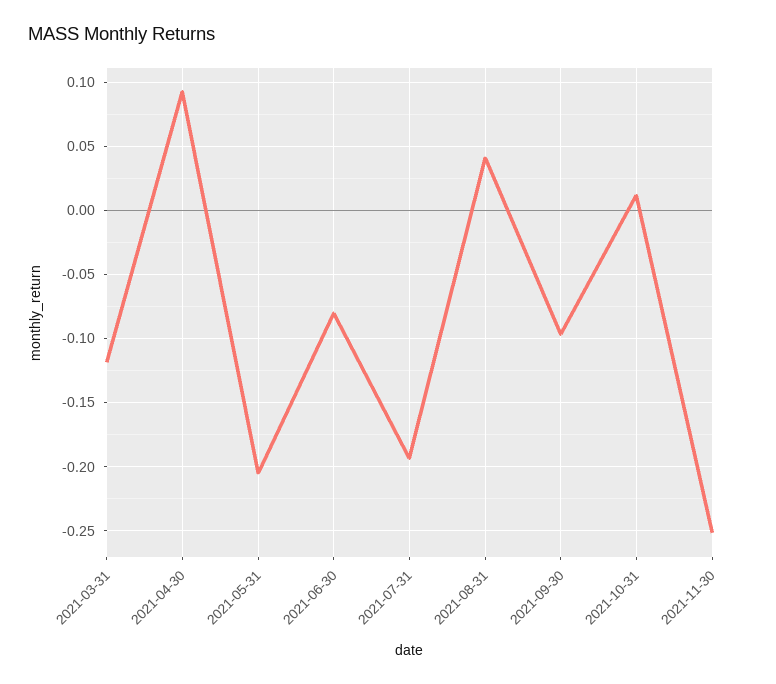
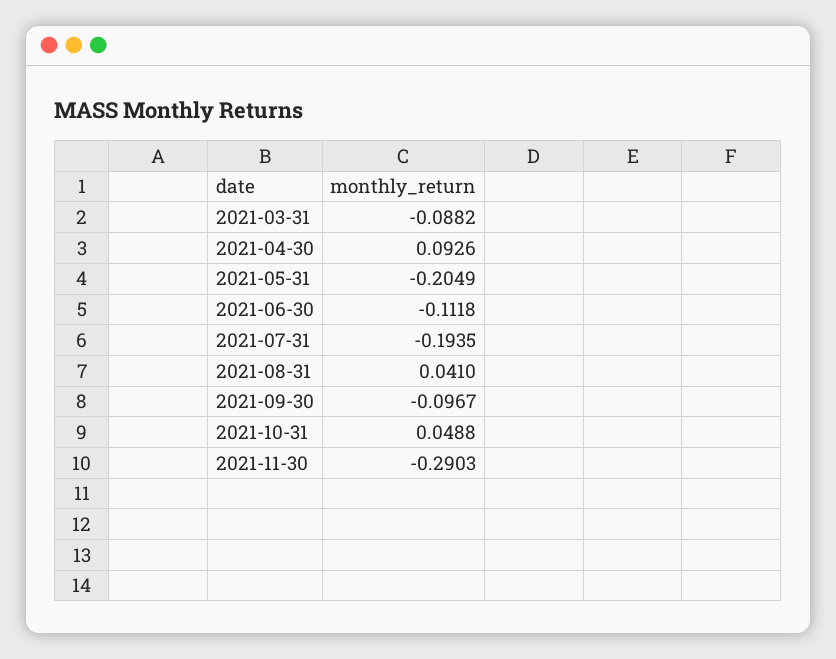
2021-03-31: -0.12 -> -0.0882
2021-06-30: -0.08 -> -0.1118
2021-10-31: 0.01 -> 0.0488
2021-11-30: -0.25 -> -0.2903

